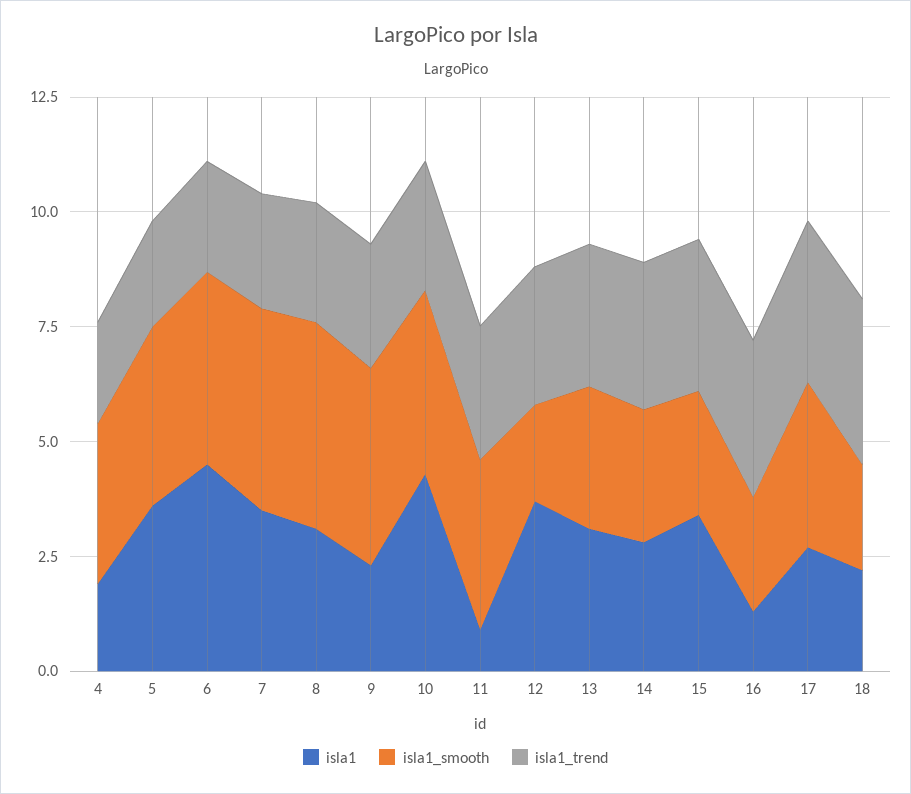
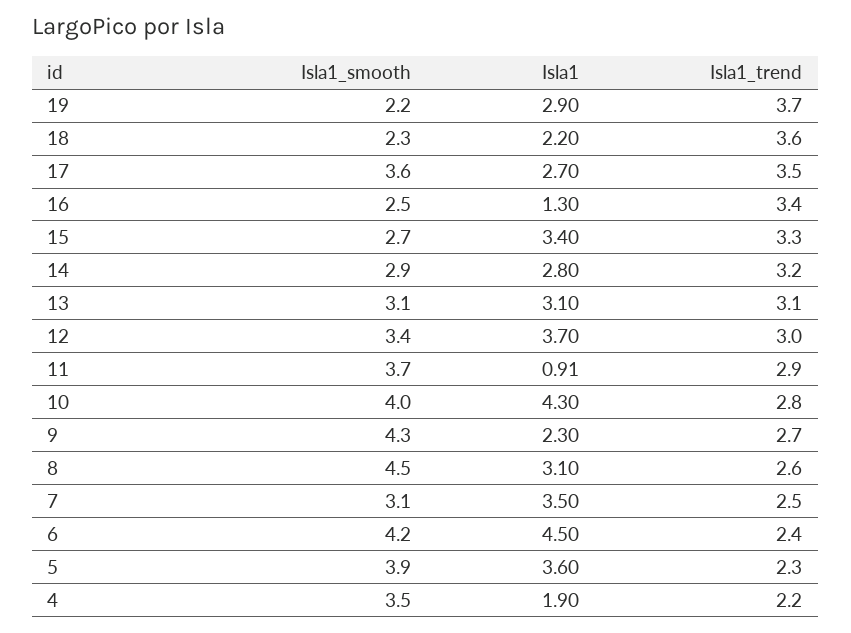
isla1_smooth, 7: 4.5 -> 3.1
isla1_smooth, 12: 2 -> 3.4
isla1_smooth, 19: none -> 2.2
isla1, 19: none -> 2.9
isla1_trend, 19: none -> 3.7

